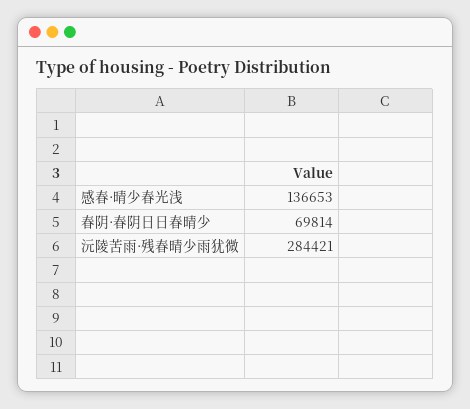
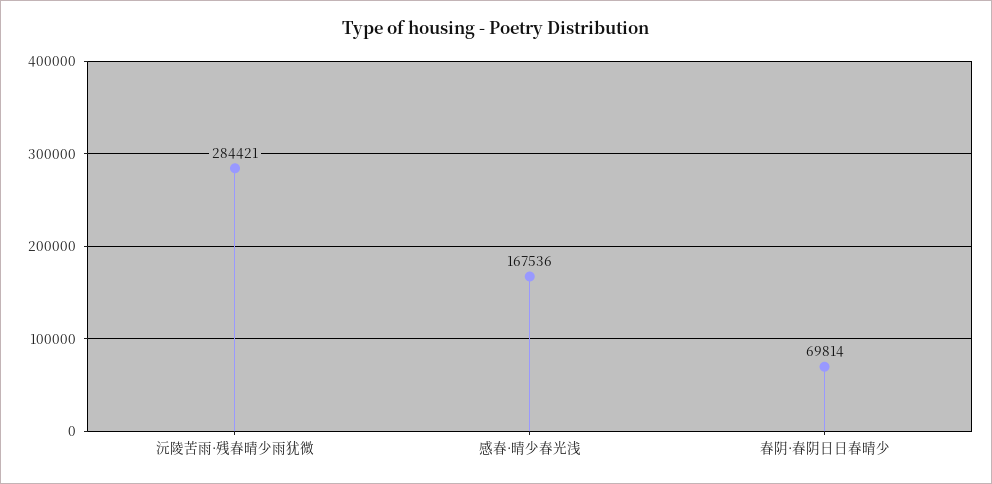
感春·晴少春光浅: 136653 -> 167536

